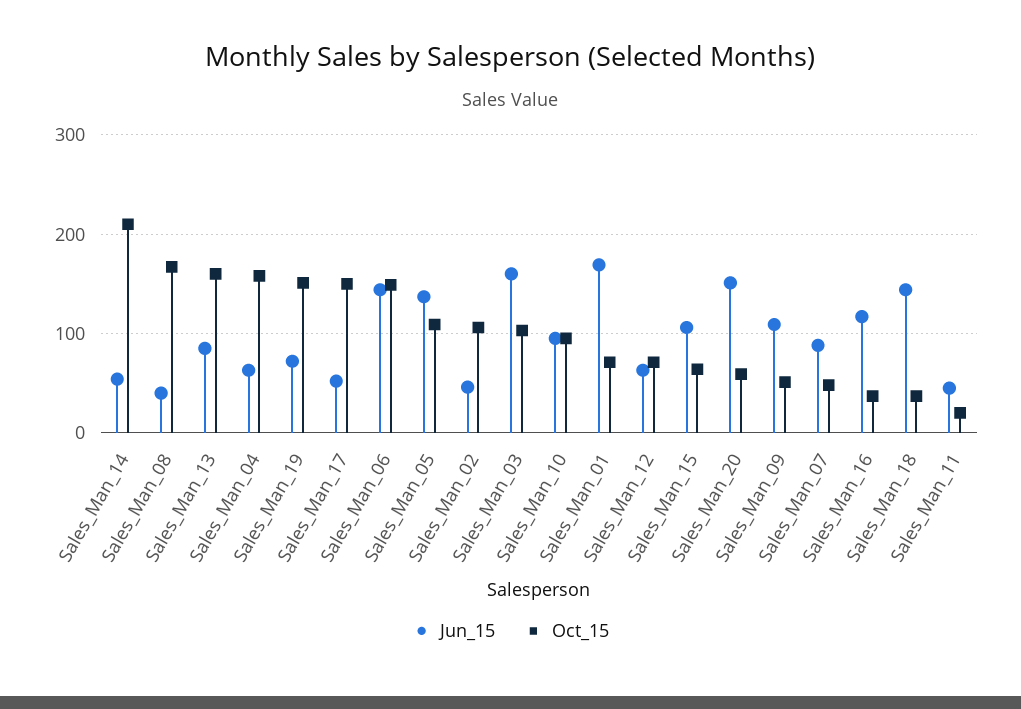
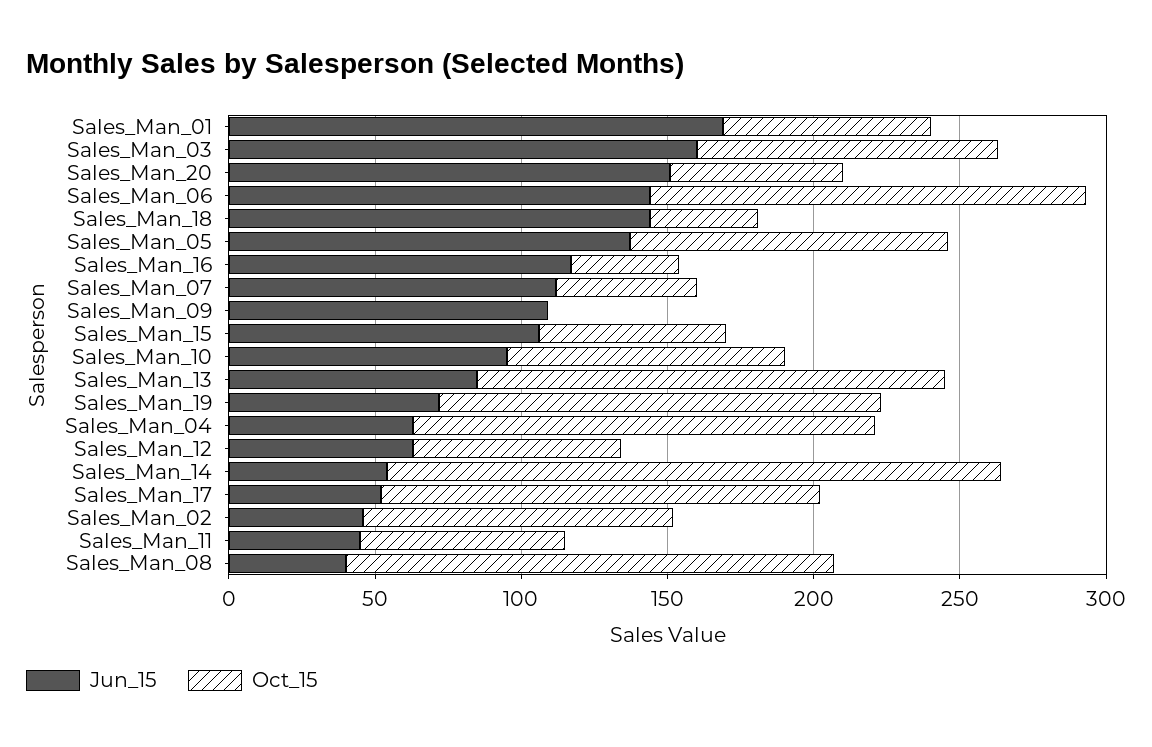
Oct_15, Sales_Man_09: 50 -> 0
Jun_15, Sales_Man_07: 90 -> 110
Oct_15, Sales_Man_11: 20 -> 70

